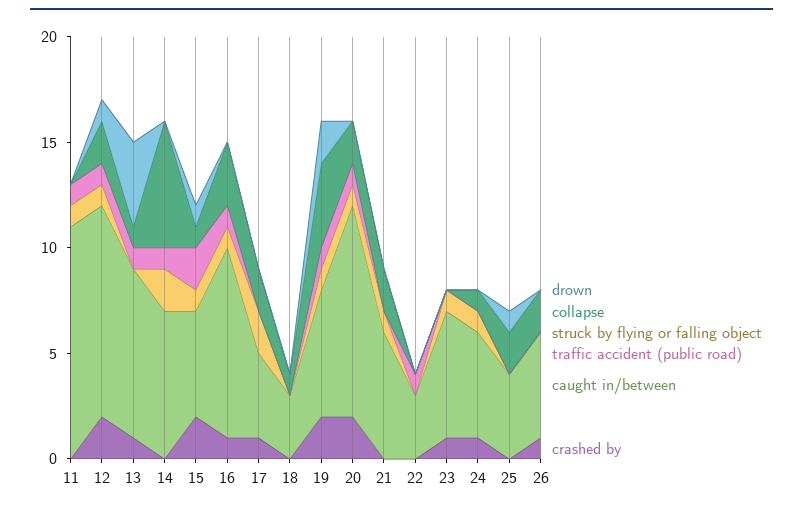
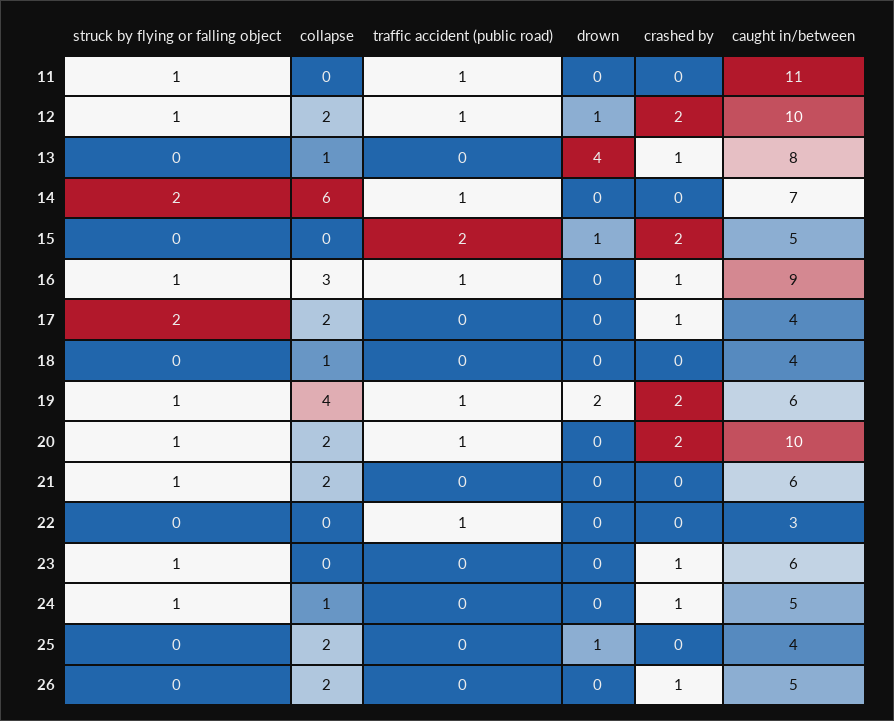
traffic accident (public road), 13: 1 -> 0
collapse, 15: 1 -> 0
struck by flying or falling object, 15: 1 -> 0
caught in/between, 18: 3 -> 4

